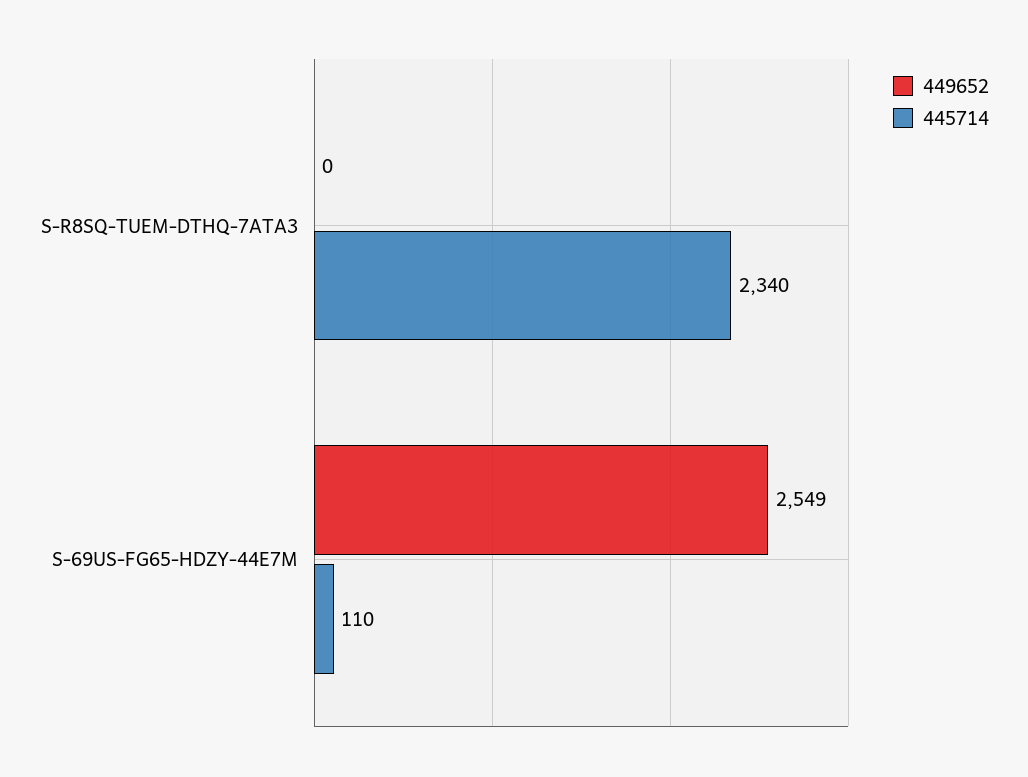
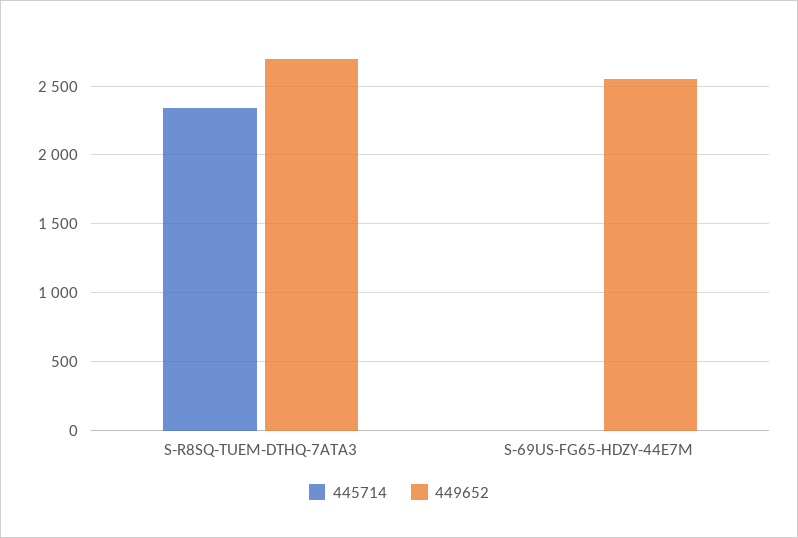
449652, S-R8SQ-TUEM-DTHQ-7ATA3: 0 -> 2700
445714, S-69US-FG65-HDZY-44E7M: 110 -> 0

